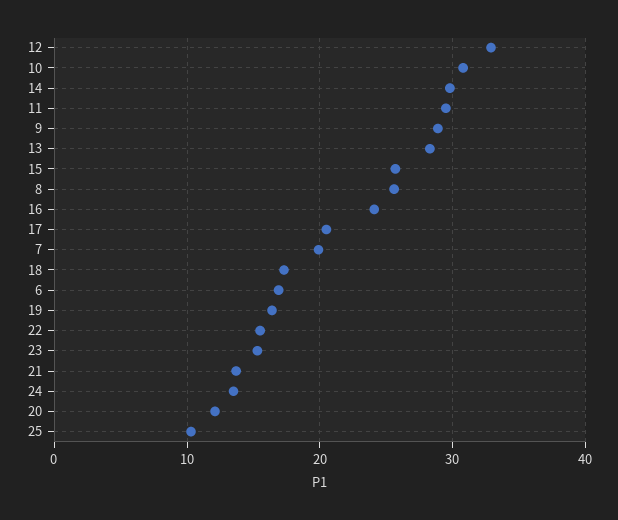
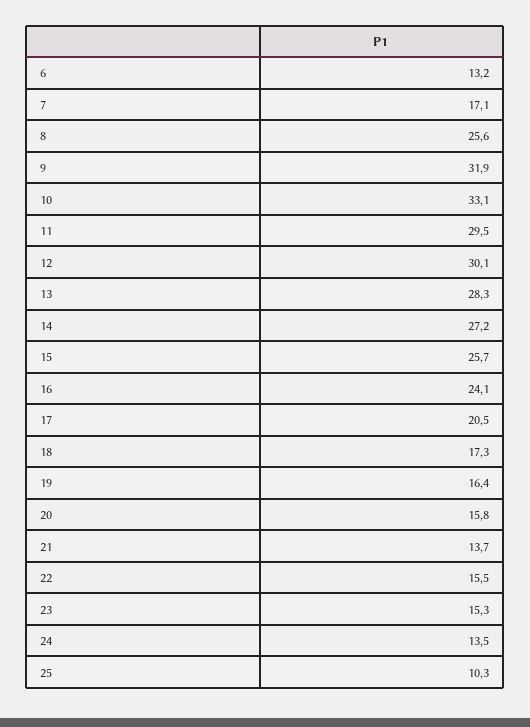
12: 33 -> 30.1
10: 31 -> 33.1
14: 30 -> 27.2
9: 29 -> 31.9
7: 20 -> 17.1
6: 17 -> 13.2
20: 12 -> 15.8

